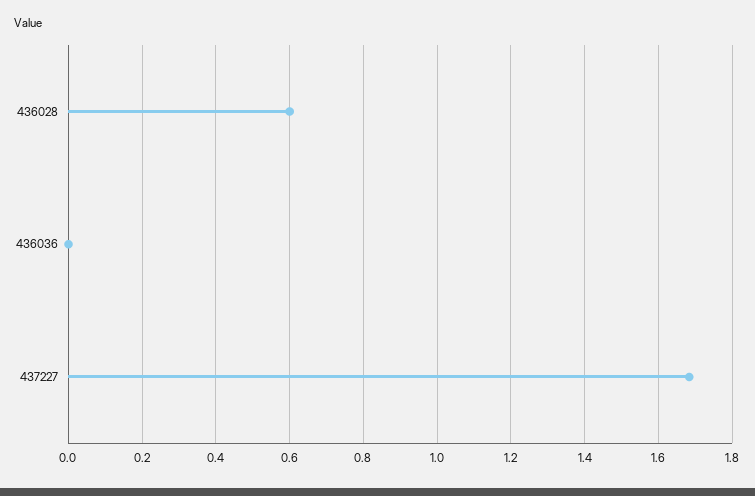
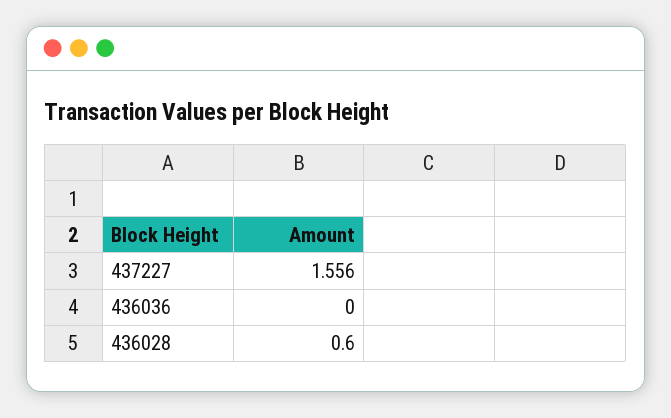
437227: 1.68 -> 1.556

